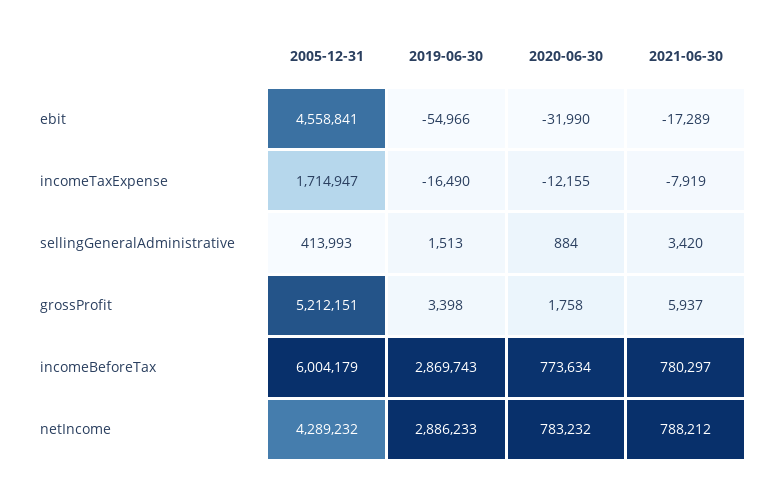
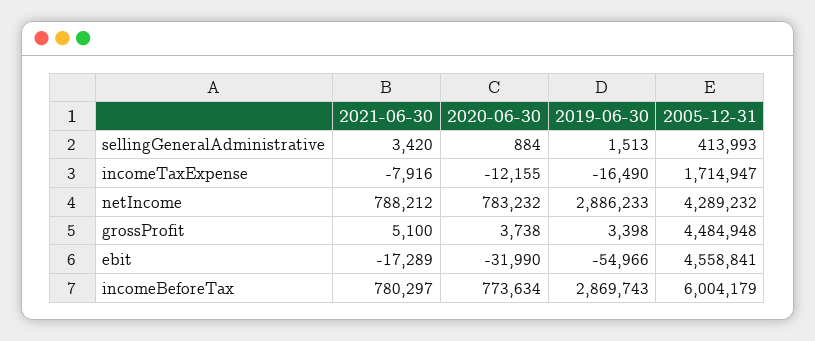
2021-06-30, incomeTaxExpense: -7919 -> -7916
2005-12-31, grossProfit: 5212151 -> 4484948
2020-06-30, grossProfit: 1758 -> 3738
2021-06-30, grossProfit: 5937 -> 5100

